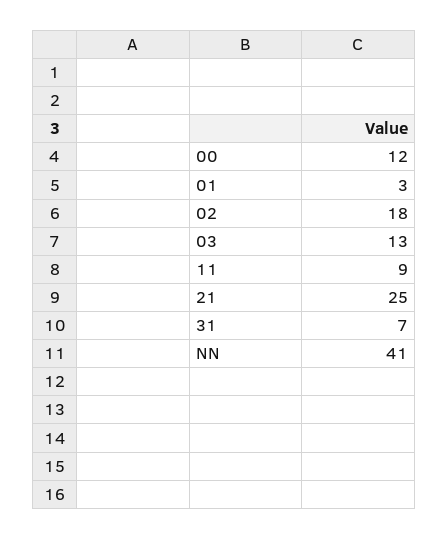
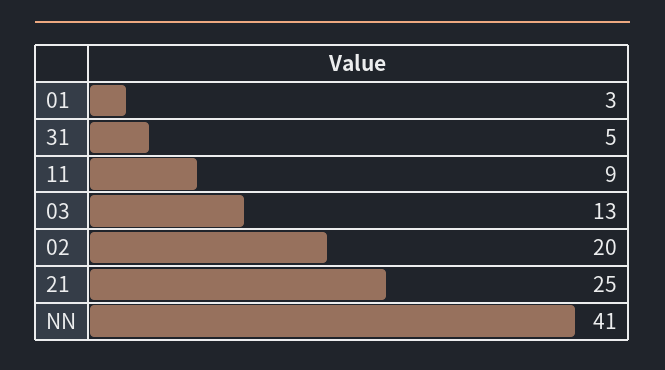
00: 12 -> none
02: 18 -> 20
31: 7 -> 5

